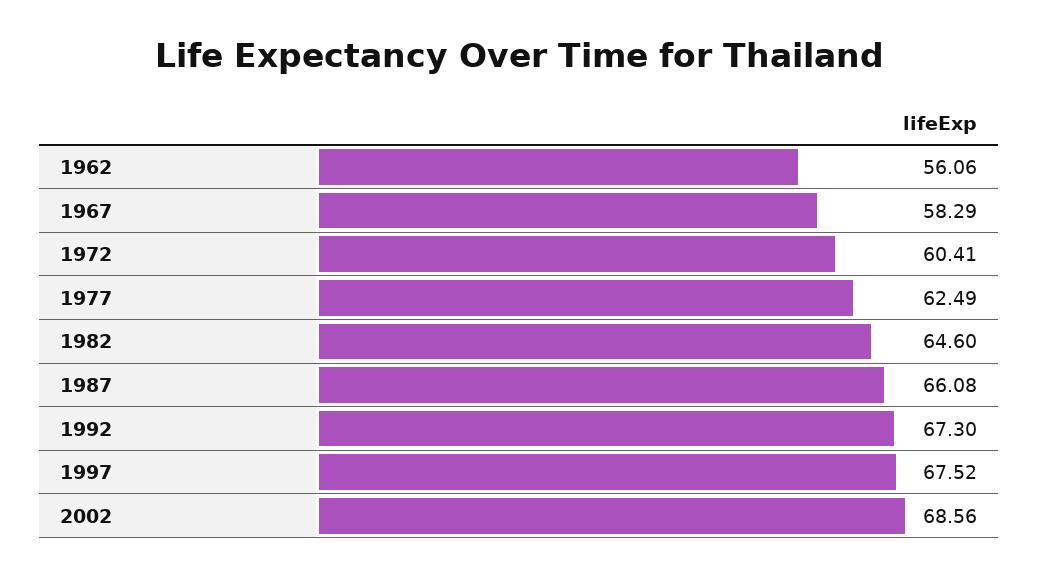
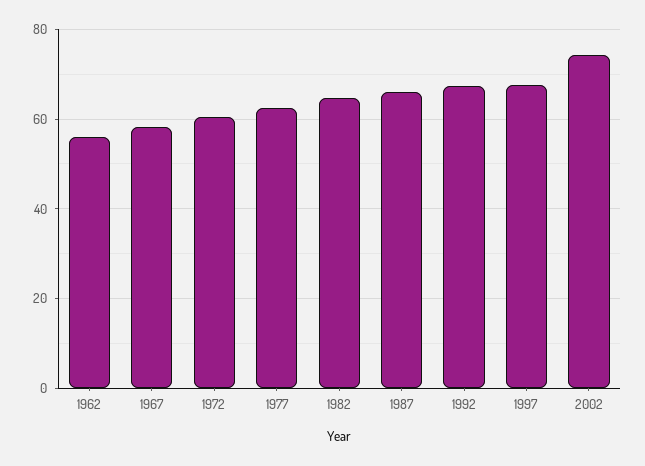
2002: 68.56 -> 74

